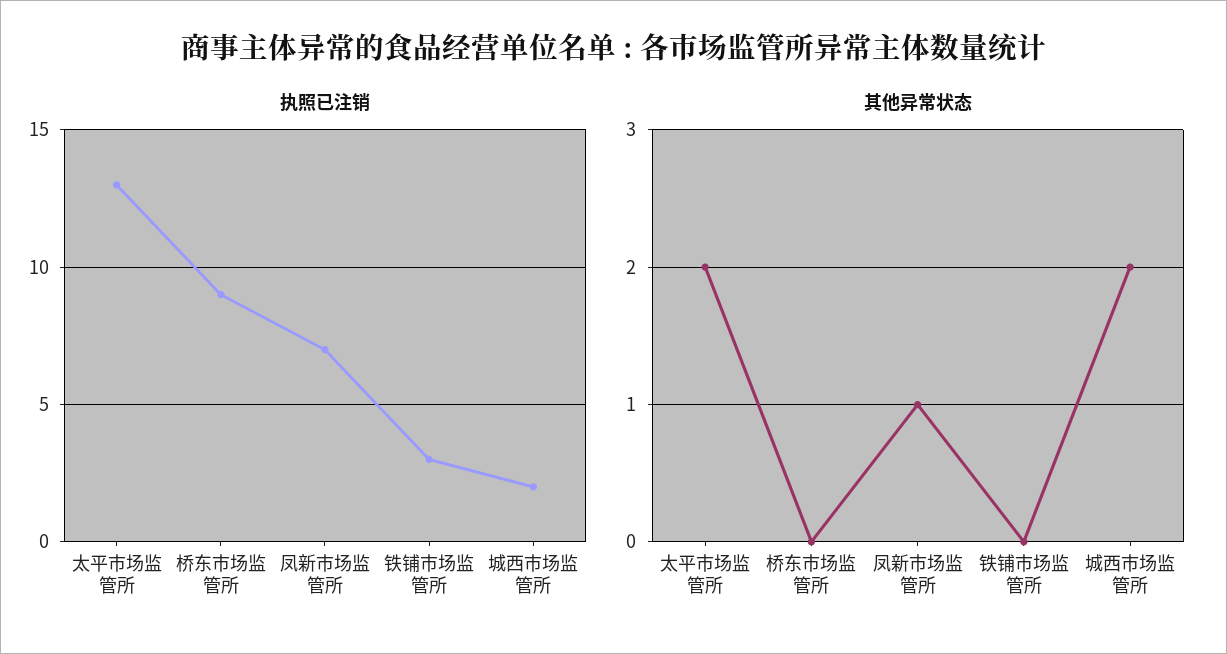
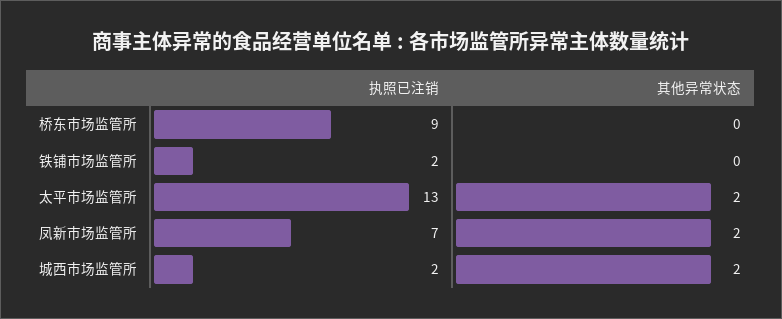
执照已注销, 铁铺市场监管所: 3 -> 2
其他异常状态, 凤新市场监管所: 1 -> 2

